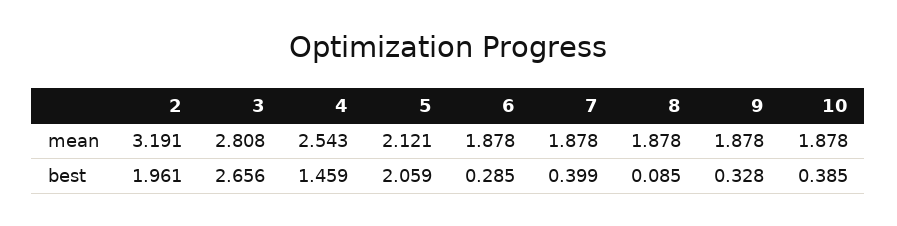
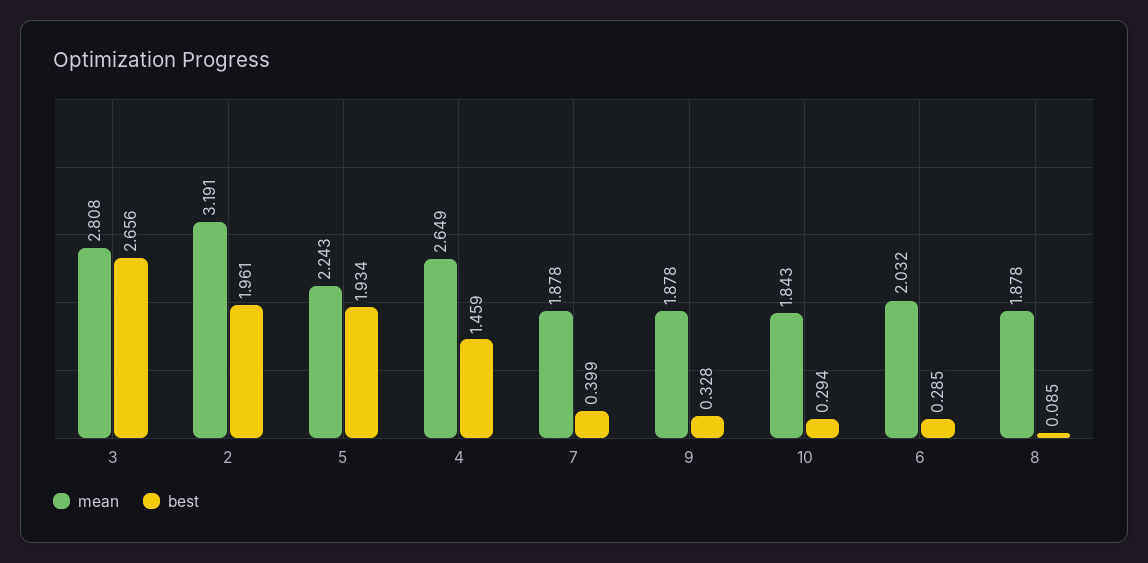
mean, 4: 2.543 -> 2.649
mean, 5: 2.121 -> 2.243
mean, 6: 1.878 -> 2.032
mean, 10: 1.878 -> 1.843
best, 5: 2.059 -> 1.934
best, 10: 0.385 -> 0.294

